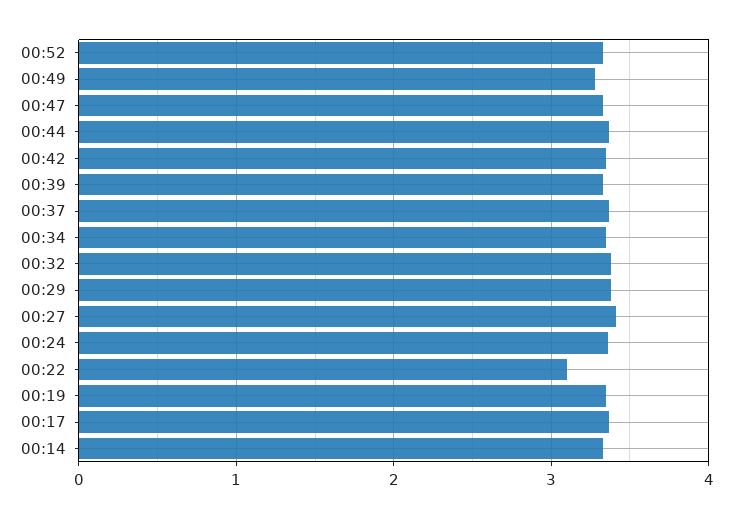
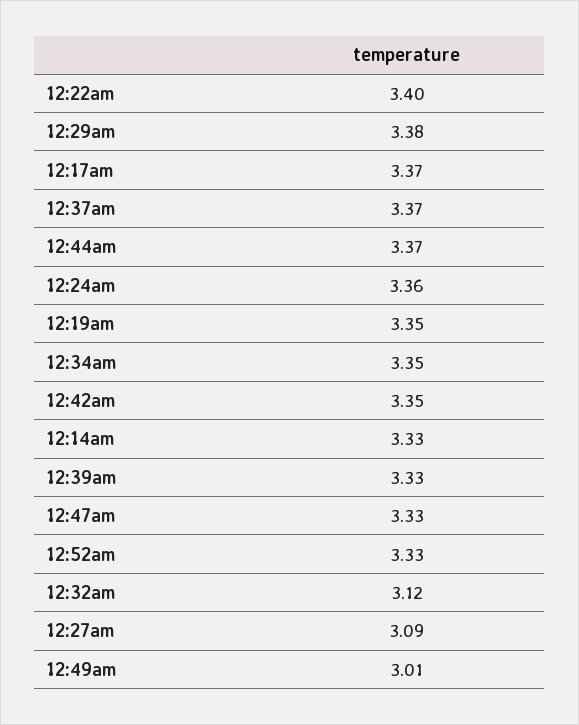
00:49: 3.3 -> 3.01
00:32: 3.4 -> 3.12
00:27: 3.4 -> 3.09
00:22: 3.1 -> 3.4

